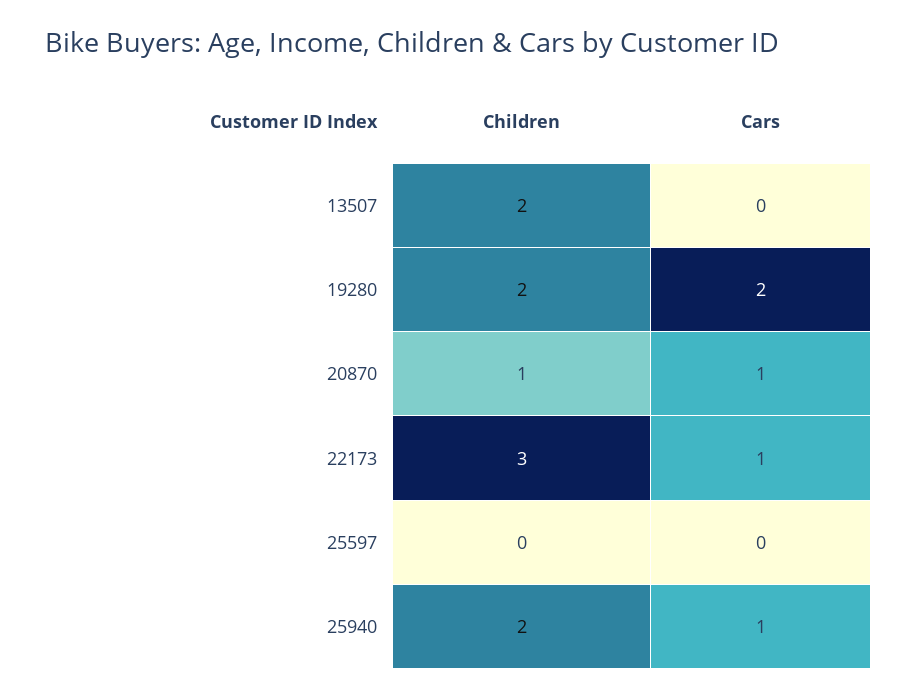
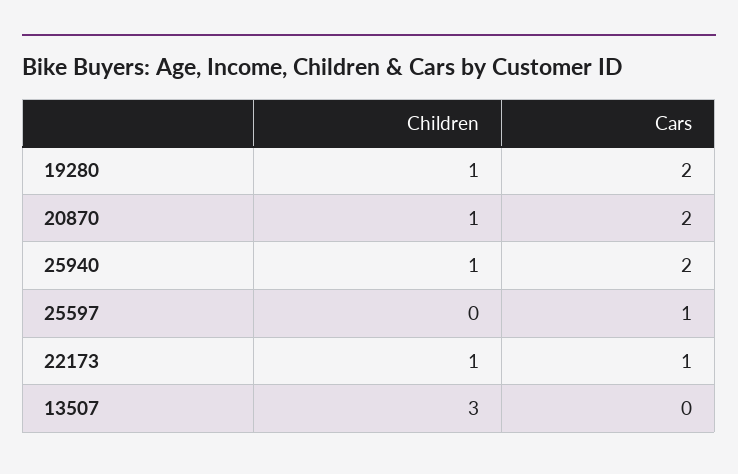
Children, 13507: 2 -> 3
Children, 19280: 2 -> 1
Cars, 20870: 1 -> 2
Children, 22173: 3 -> 1
Cars, 25597: 0 -> 1
Children, 25940: 2 -> 1
Cars, 25940: 1 -> 2

